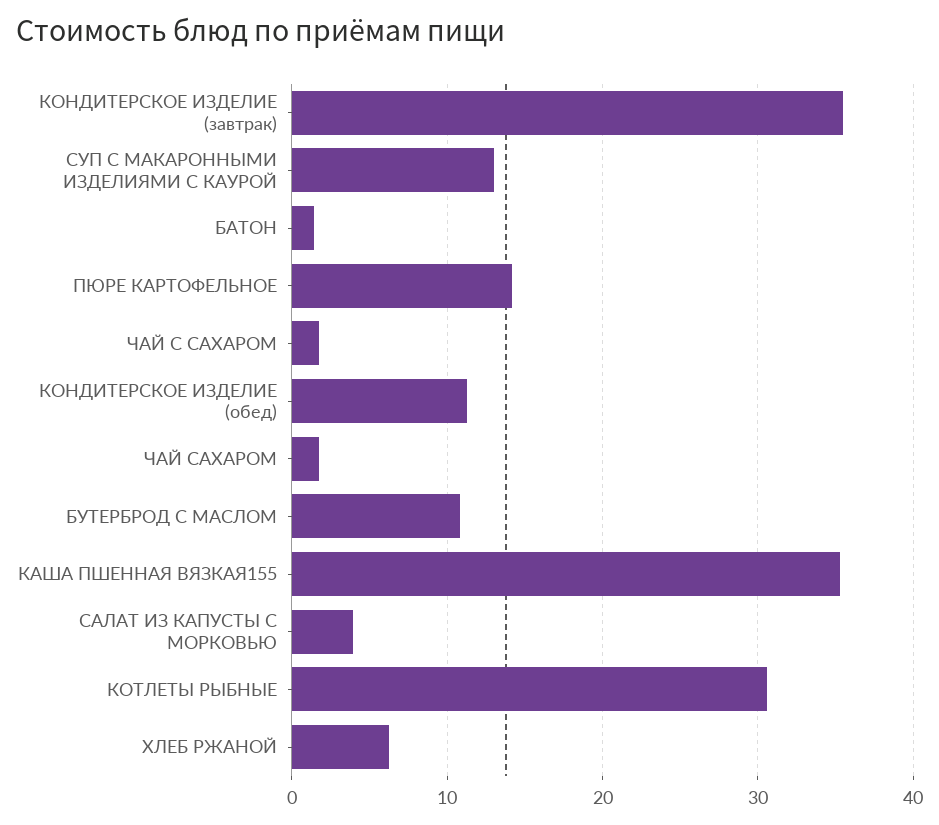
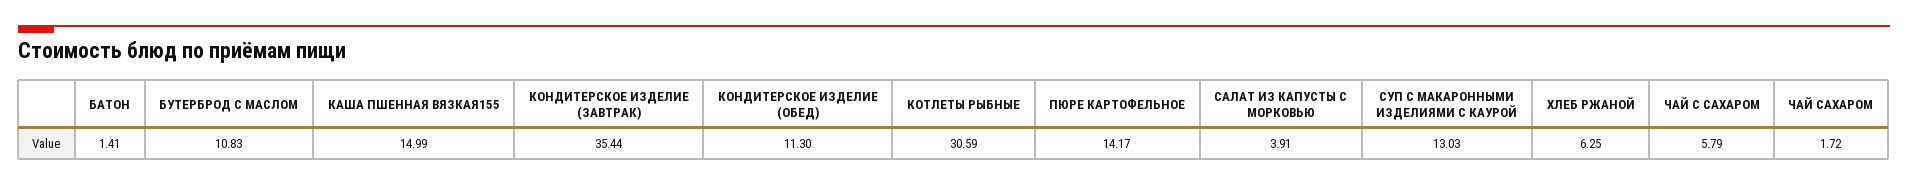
ЧАЙ С САХАРОМ: 2 -> 5.79
КАША ПШЕННАЯ ВЯЗКАЯ155: 35 -> 14.99

